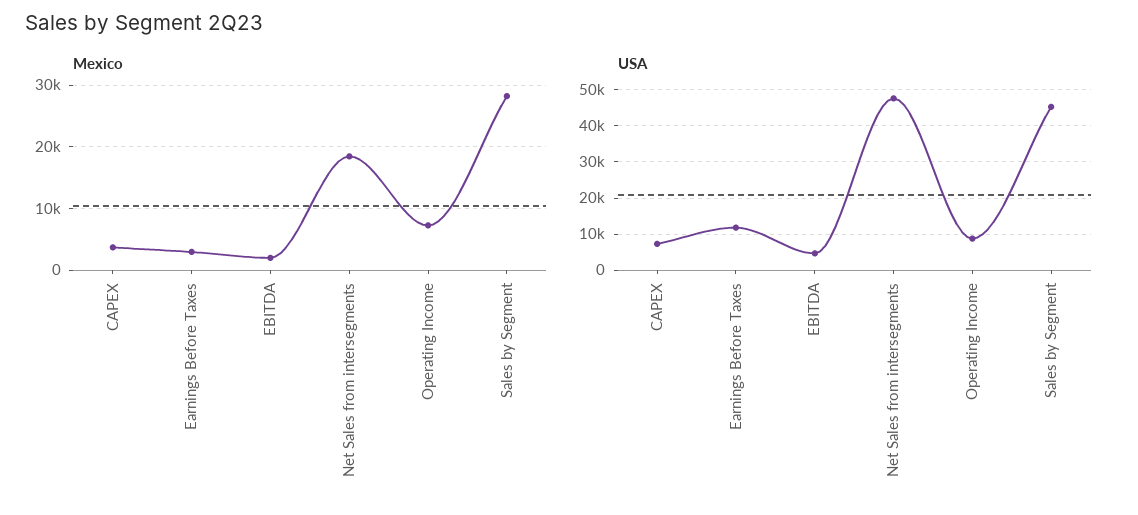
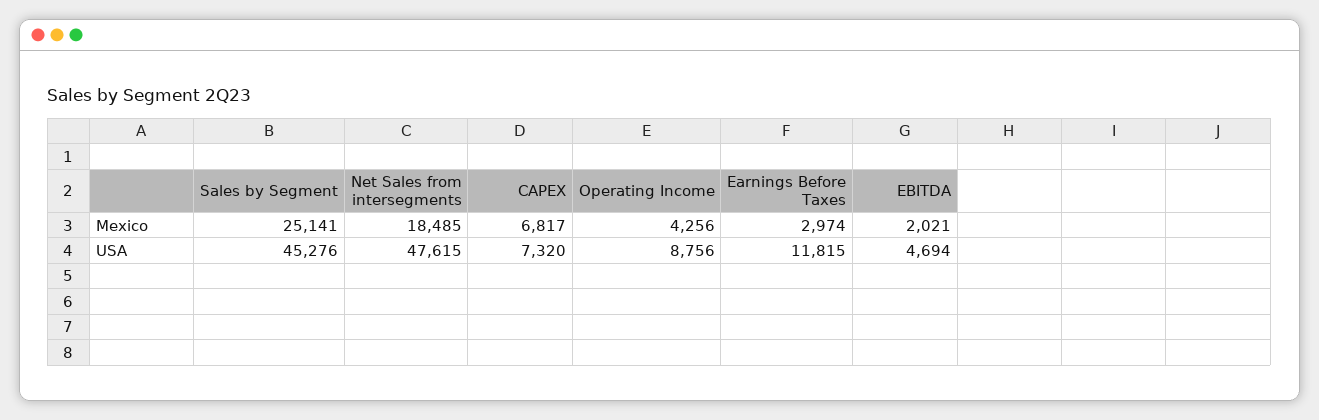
Mexico, CAPEX: 4000 -> 6817
Mexico, Operating Income: 7000 -> 4256
Mexico, Sales by Segment: 28000 -> 25141

